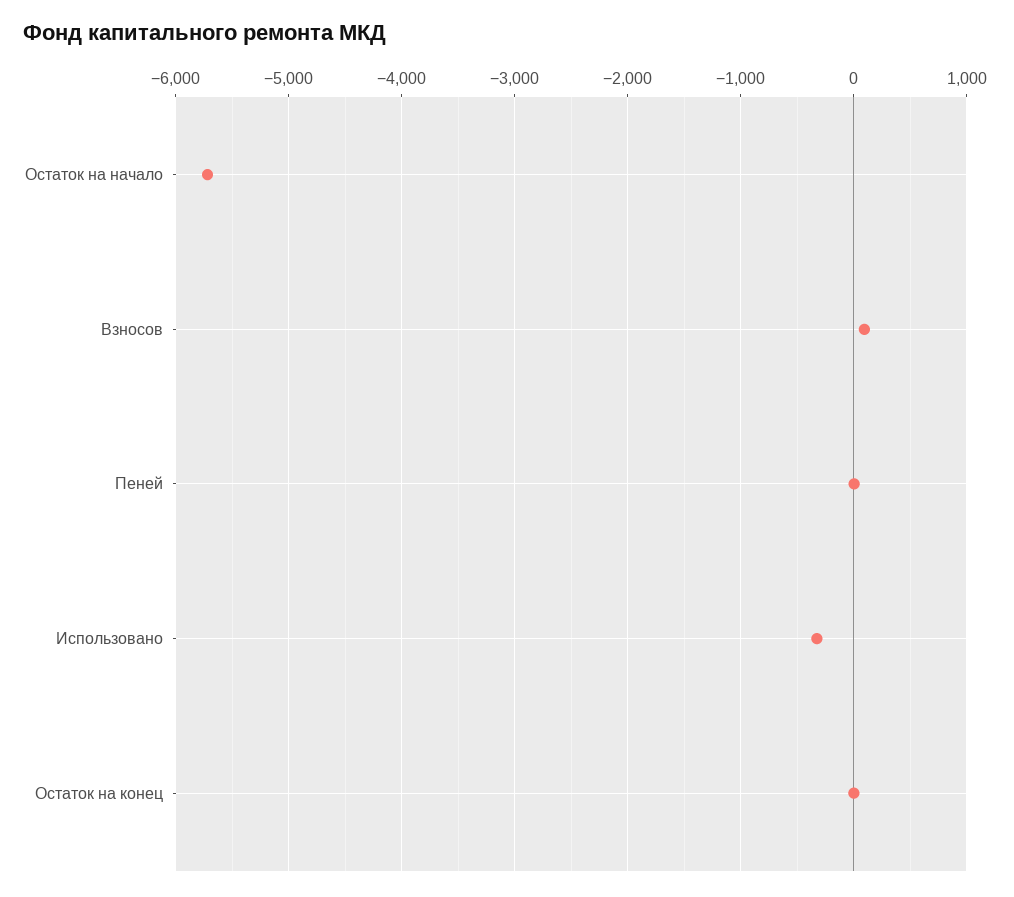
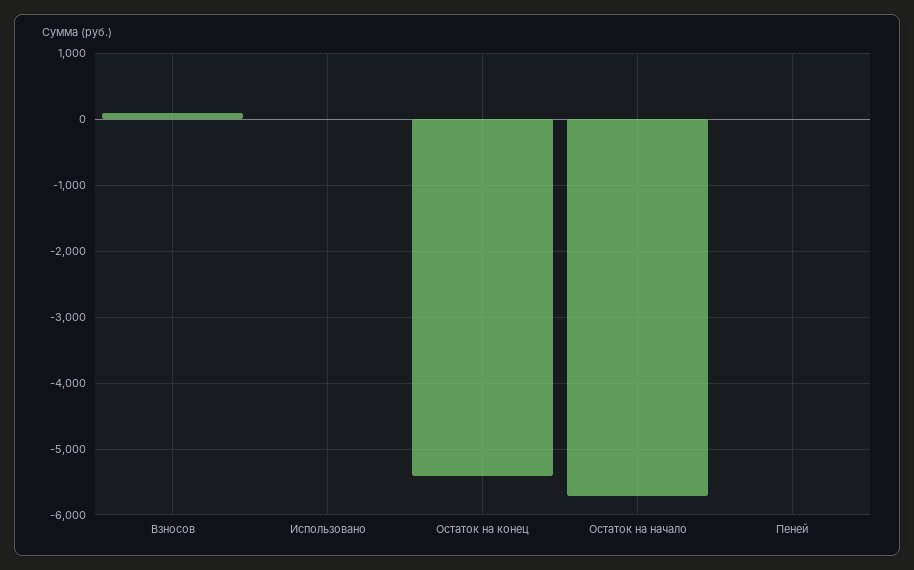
Использовано: -300 -> 0
Остаток на конец: 0 -> -5400

